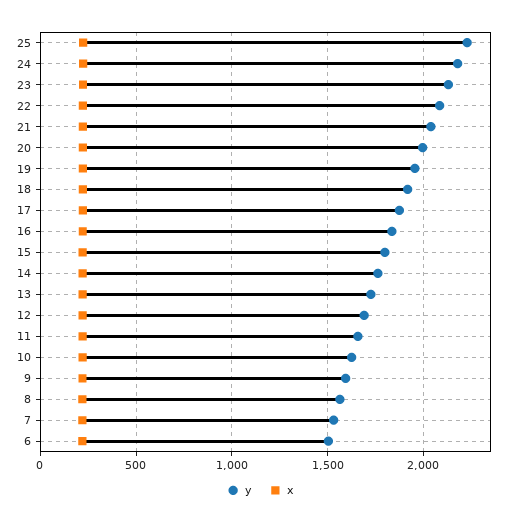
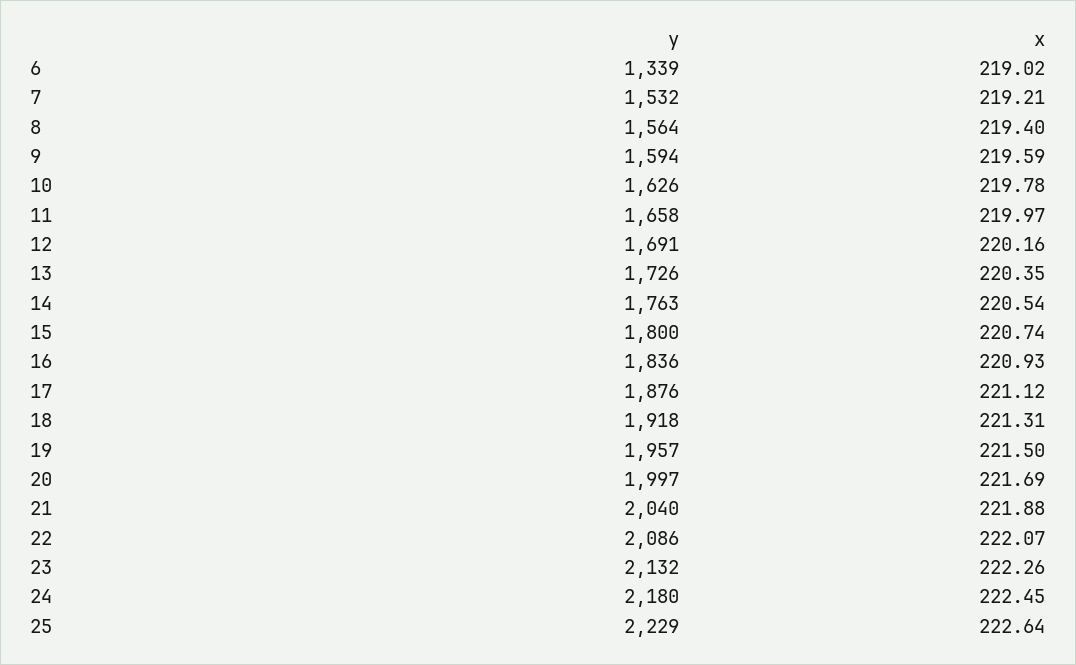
y, 6: 1500 -> 1339

